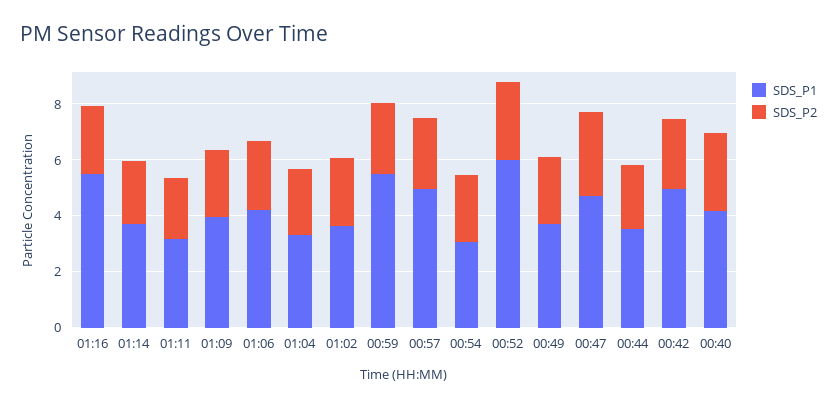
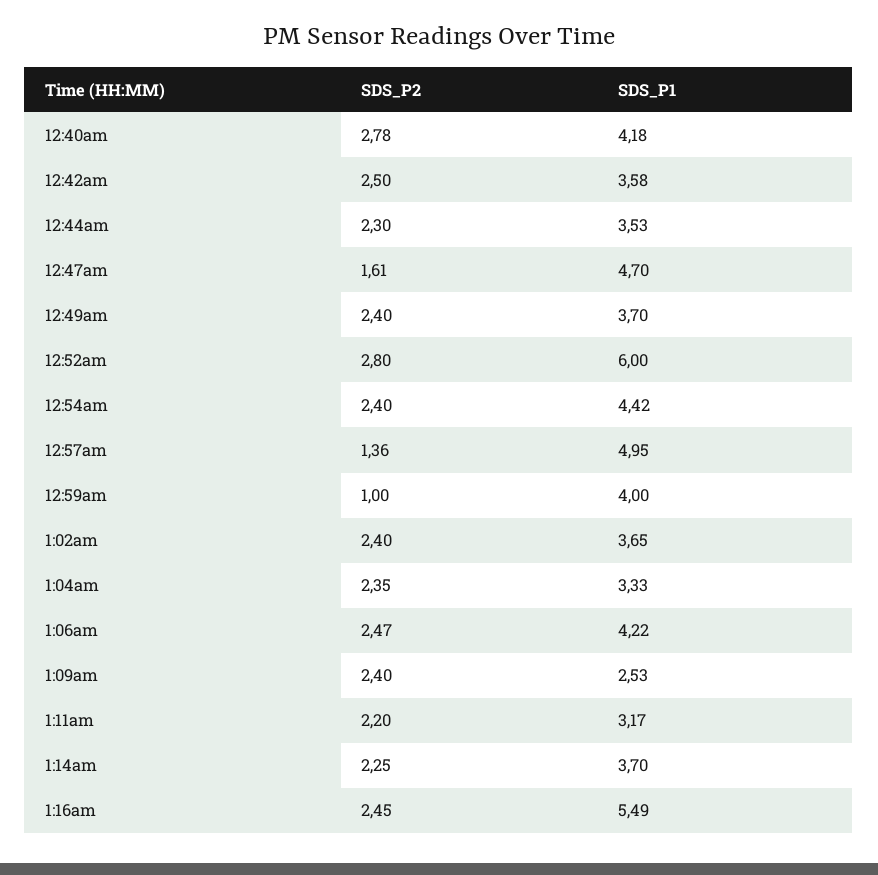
SDS_P1, 01:09: 4 -> 2.53
SDS_P1, 00:59: 5.5 -> 4
SDS_P2, 00:59: 2.5 -> 1
SDS_P2, 00:57: 2.5 -> 1.36
SDS_P1, 00:54: 3 -> 4.42
SDS_P2, 00:47: 3 -> 1.61
SDS_P1, 00:42: 5 -> 3.58

